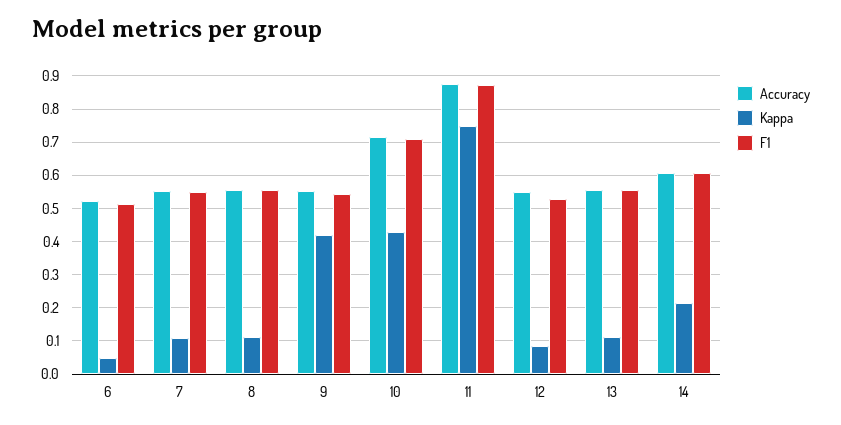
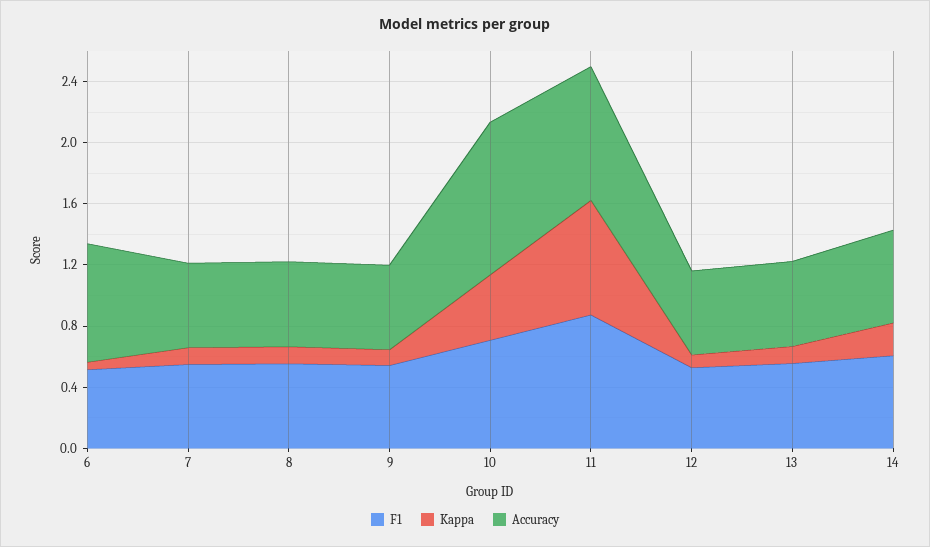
Accuracy, 6: 0.52 -> 0.8
Kappa, 9: 0.42 -> 0.1
Accuracy, 10: 0.72 -> 1

